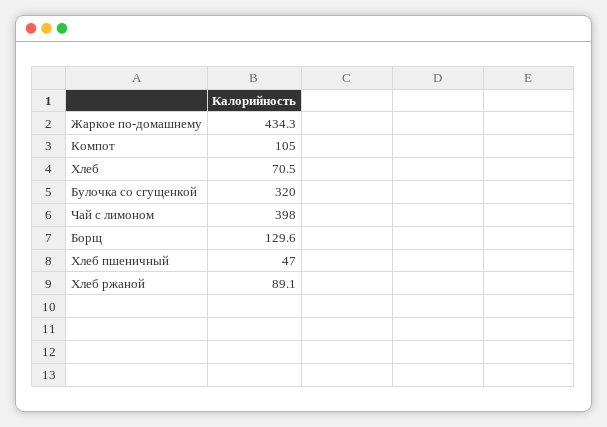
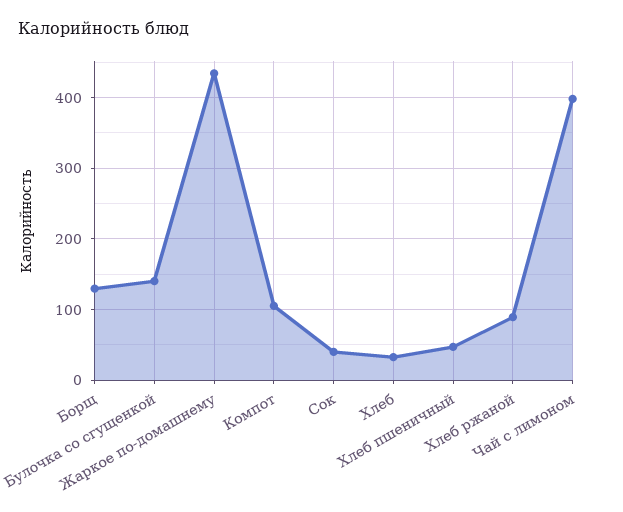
Хлеб: 70.5 -> 30
Булочка со сгущенкой: 320 -> 140
Сок: none -> 40

